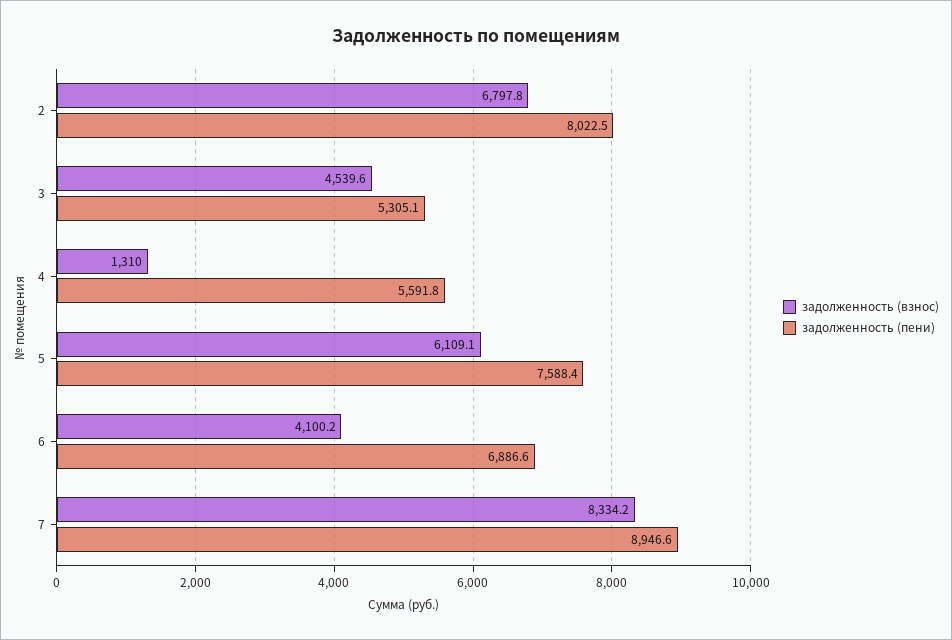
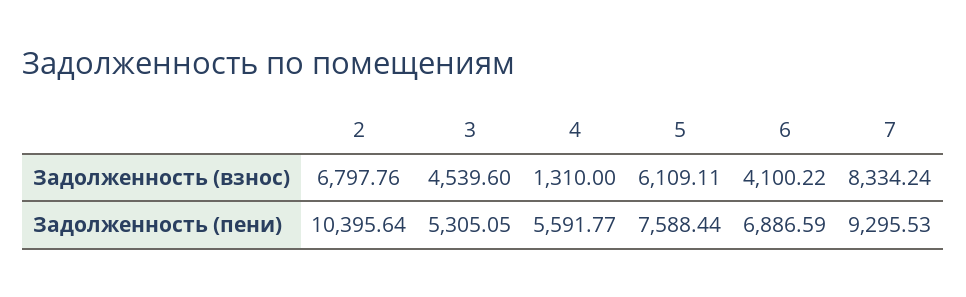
задолженность (пени), 2: 8022.5 -> 10395.64
задолженность (пени), 7: 8946.6 -> 9295.53

